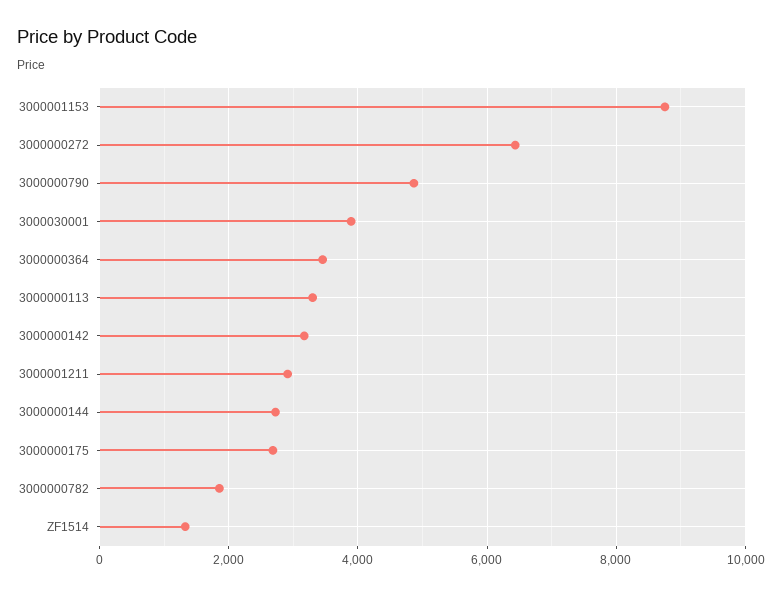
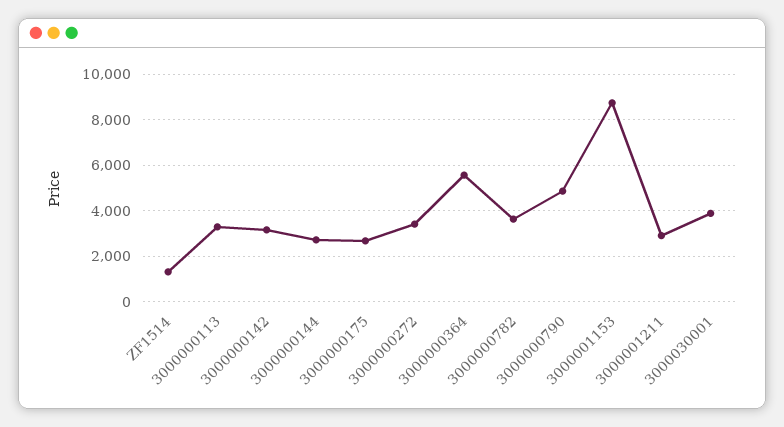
3000000272: 6400 -> 3500
3000000364: 3400 -> 5500
3000000782: 1800 -> 3500

